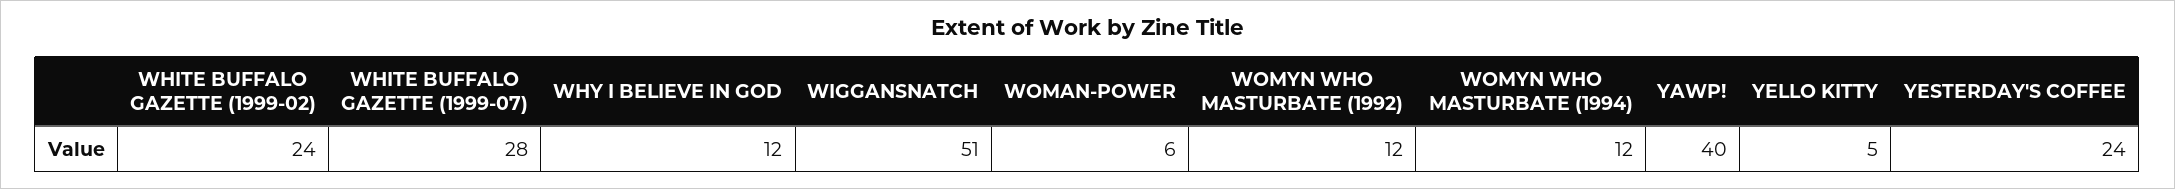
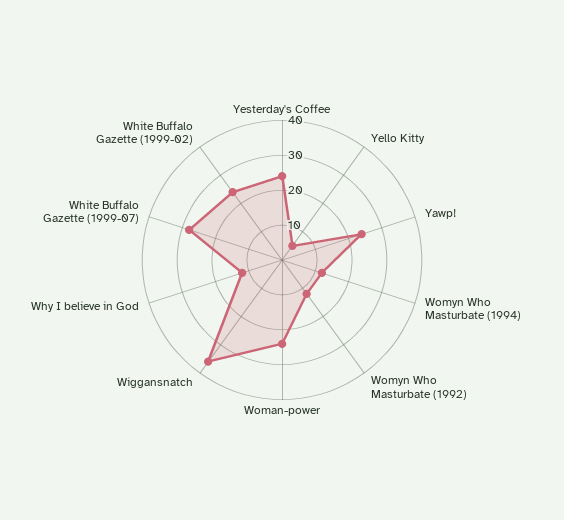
WIGGANSNATCH: 51 -> 35
WOMAN-POWER: 6 -> 25
YAWP!: 40 -> 25

